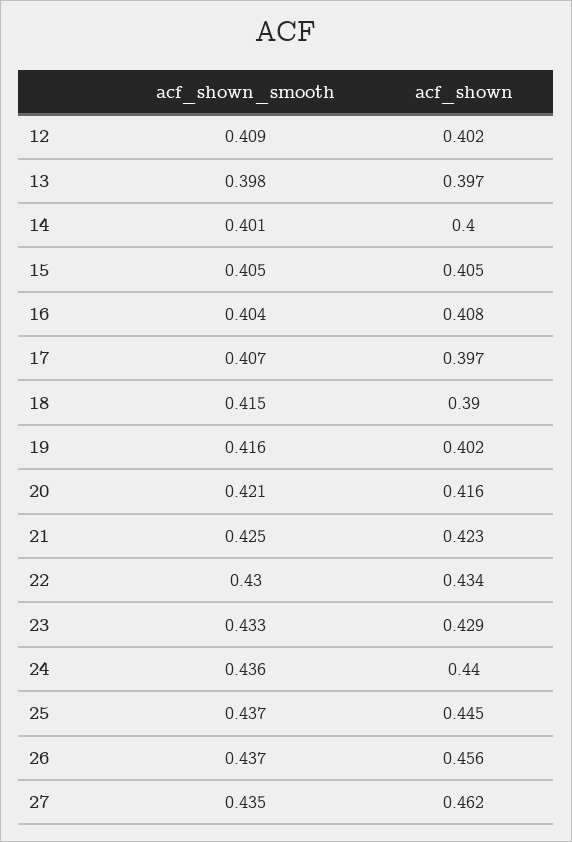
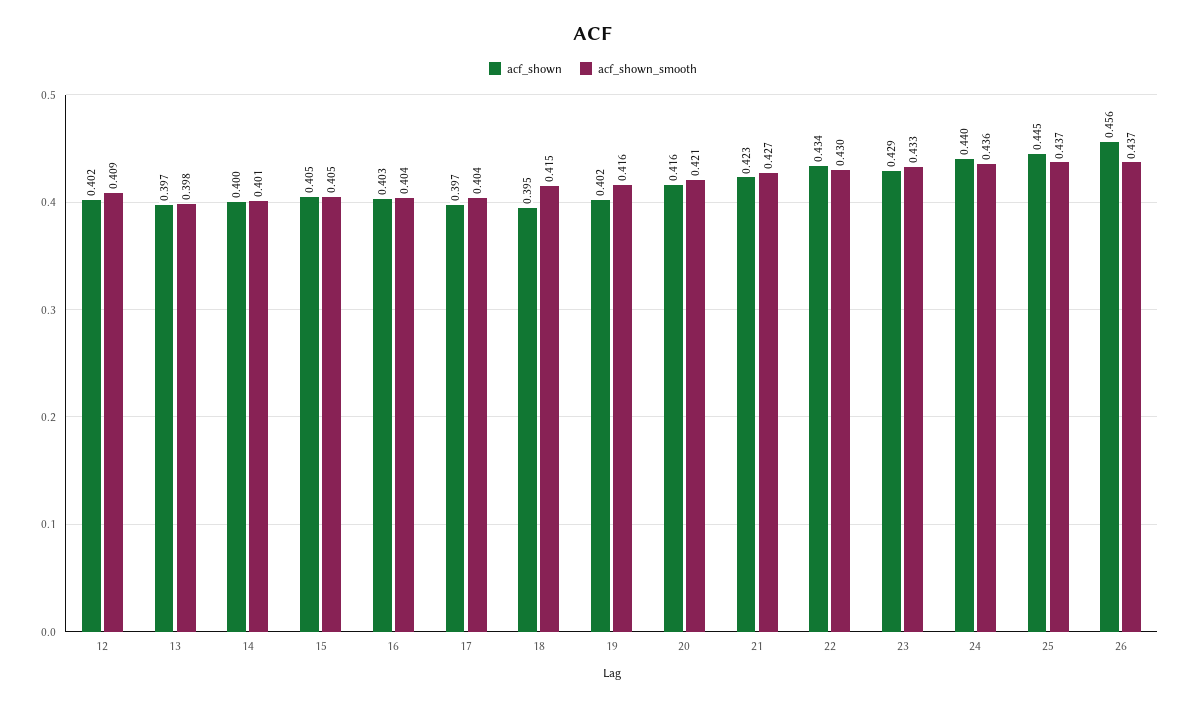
acf_shown, 16: 0.408 -> 0.403
acf_shown_smooth, 17: 0.407 -> 0.404
acf_shown, 18: 0.39 -> 0.395
acf_shown_smooth, 21: 0.425 -> 0.427
acf_shown_smooth, 27: 0.435 -> none
acf_shown, 27: 0.462 -> none

